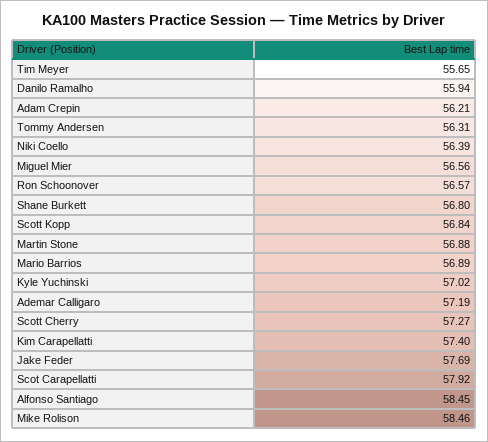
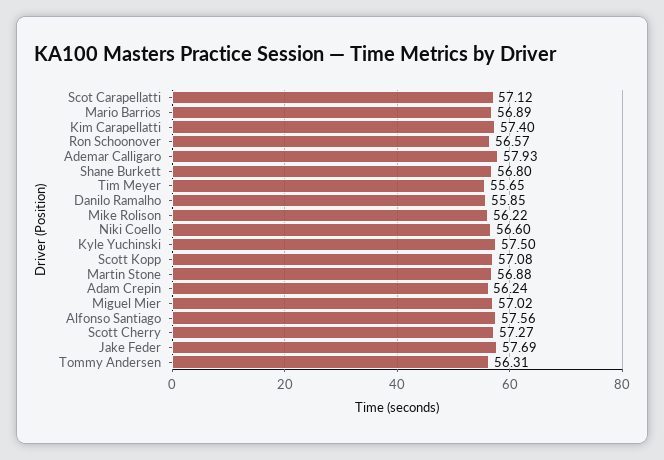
Danilo Ramalho: 55.94 -> 55.85
Adam Crepin: 56.21 -> 56.24
Niki Coello: 56.39 -> 56.6
Miguel Mier: 56.56 -> 57.02
Scott Kopp: 56.84 -> 57.08
Kyle Yuchinski: 57.02 -> 57.5
Ademar Calligaro: 57.19 -> 57.93
Scot Carapellatti: 57.92 -> 57.12
Alfonso Santiago: 58.45 -> 57.56
Mike Rolison: 58.46 -> 56.22

